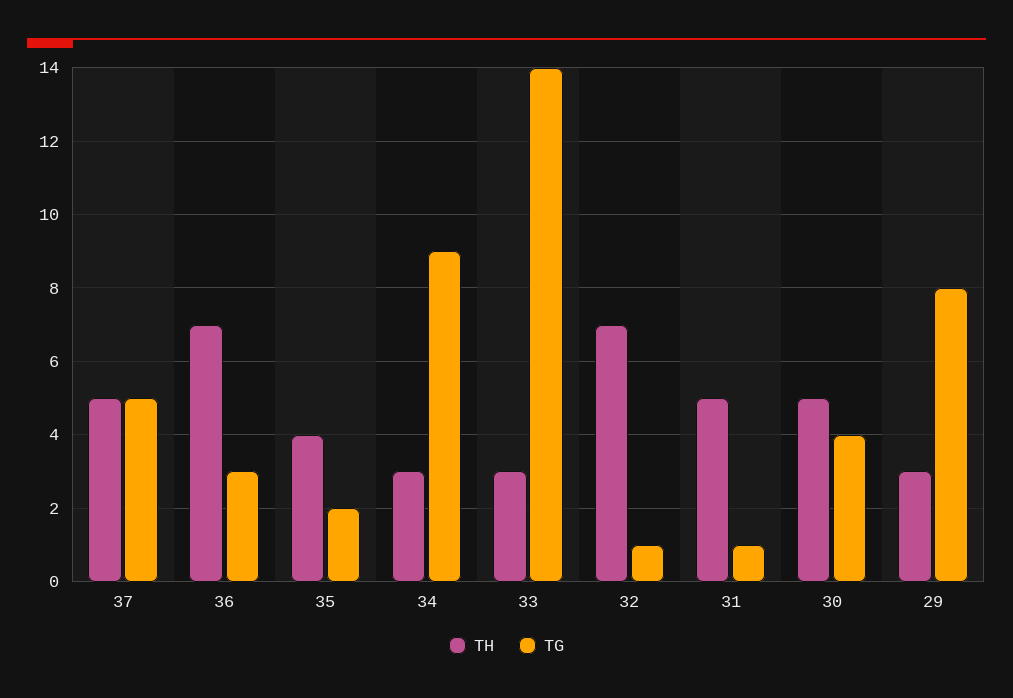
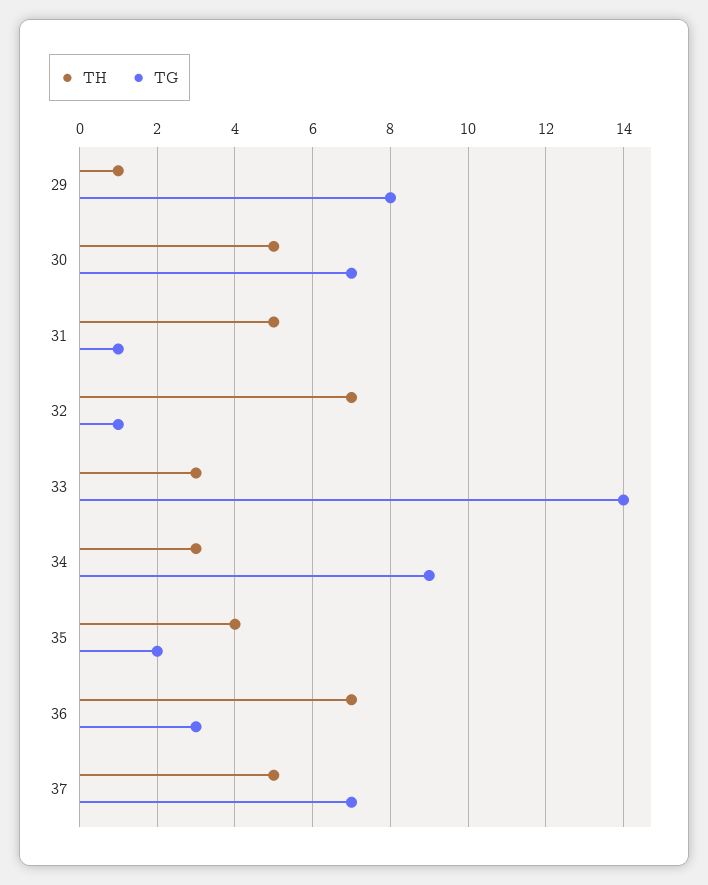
TG, 37: 5 -> 7
TG, 30: 4 -> 7
TH, 29: 3 -> 1

